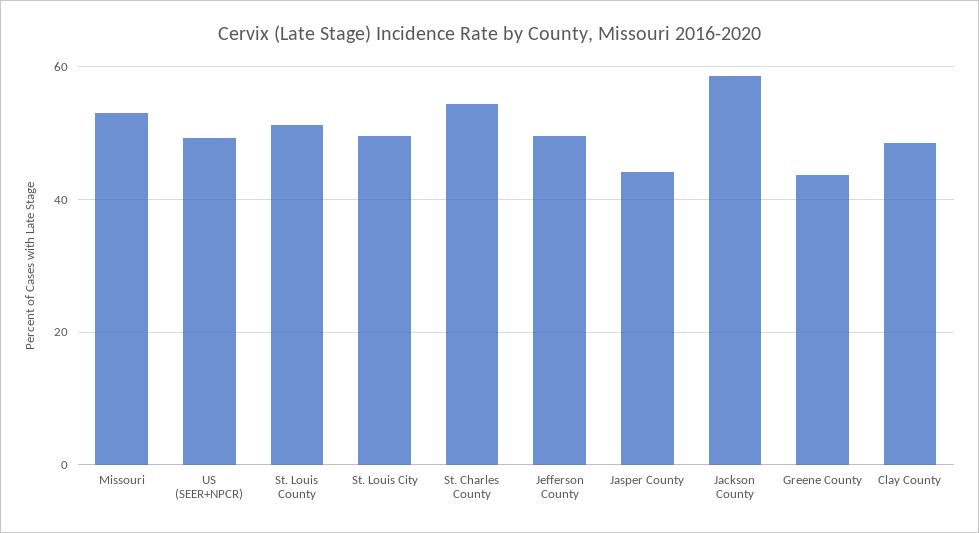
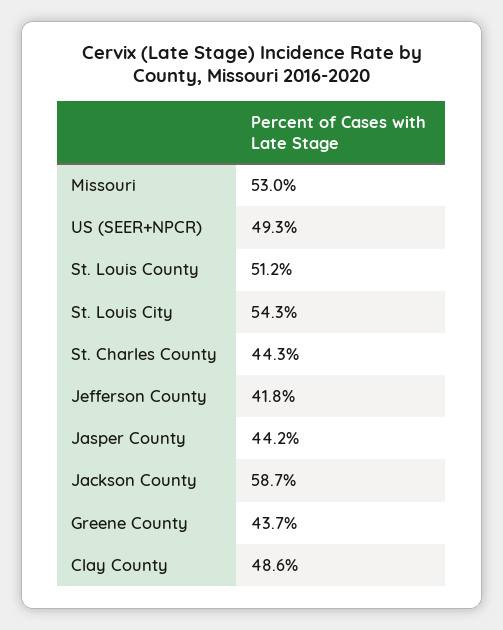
St. Louis City: 50 -> 54.3
St. Charles County: 54 -> 44.3
Jefferson County: 50 -> 41.8

